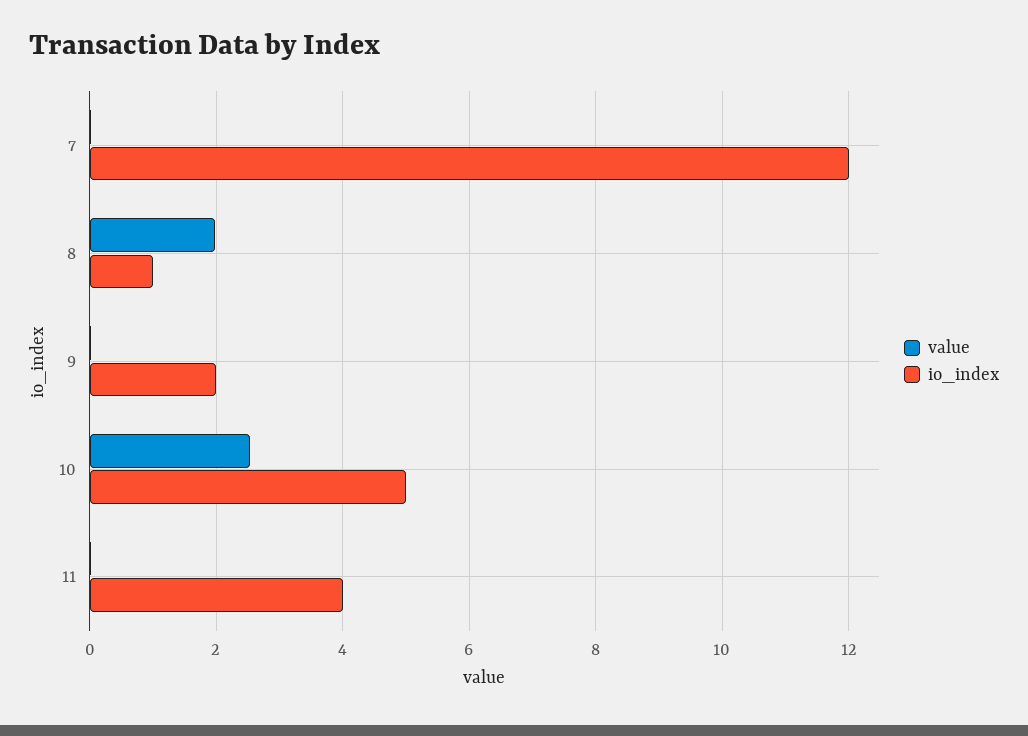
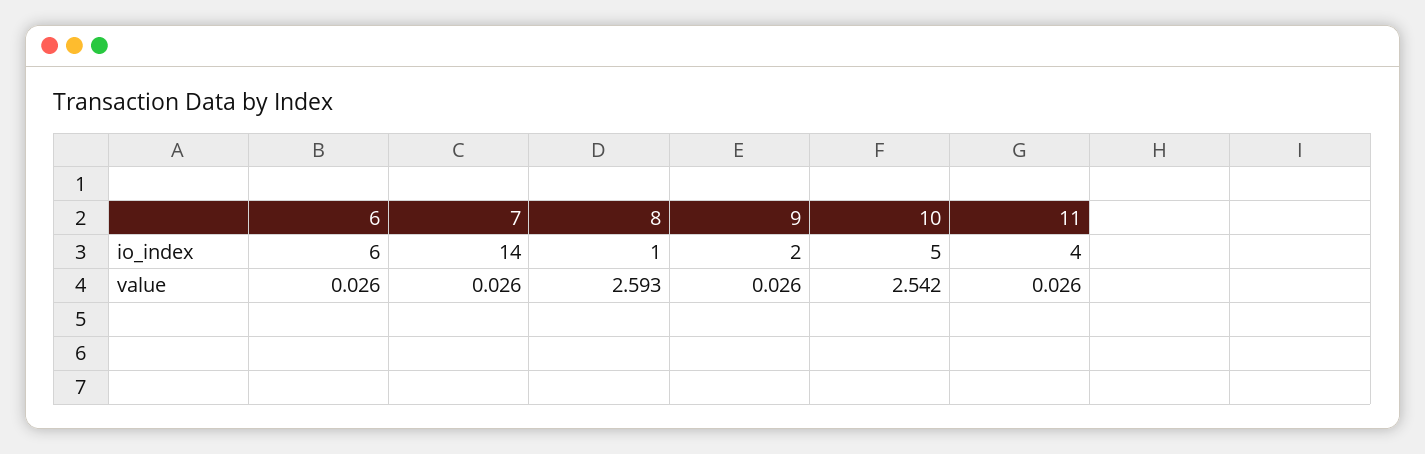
io_index, 7: 12 -> 14
value, 8: 2 -> 2.593
io_index, 6: none -> 6
value, 6: none -> 0.026

